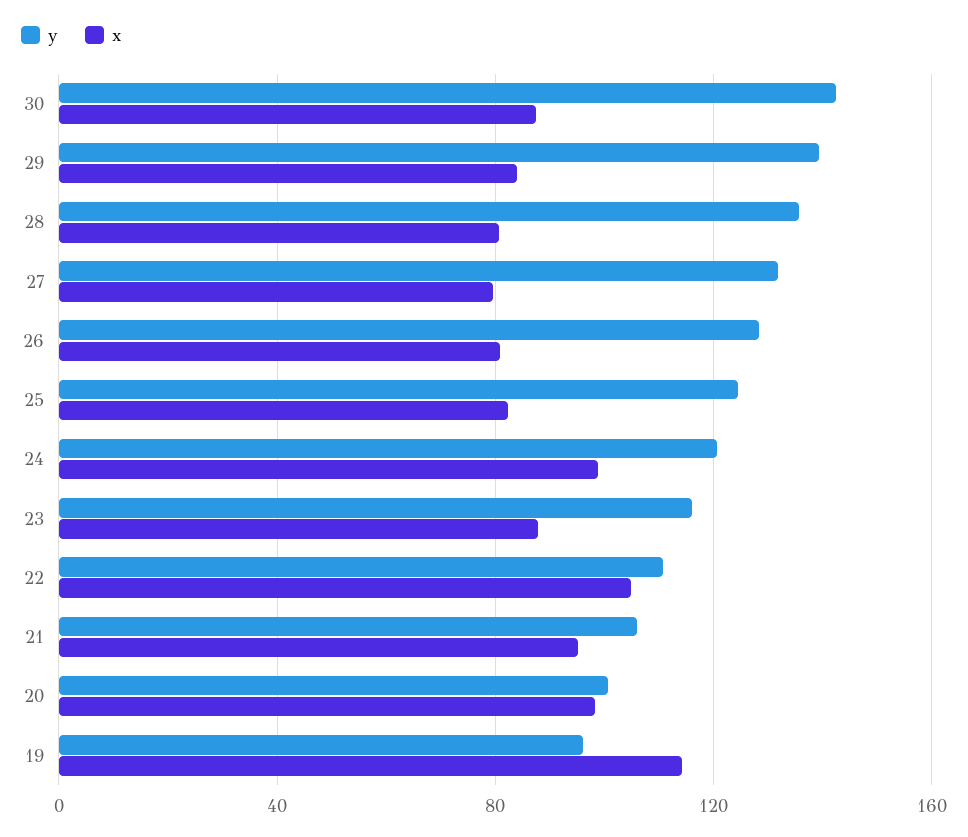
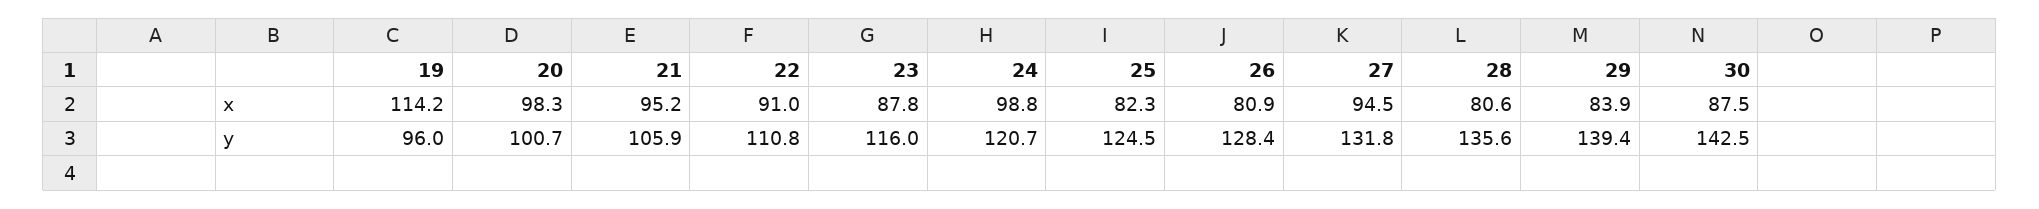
x, 27: 80 -> 94.5
x, 22: 105 -> 91

